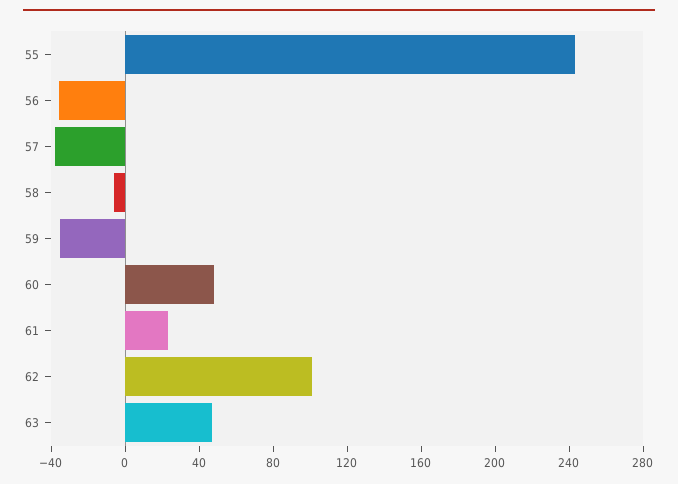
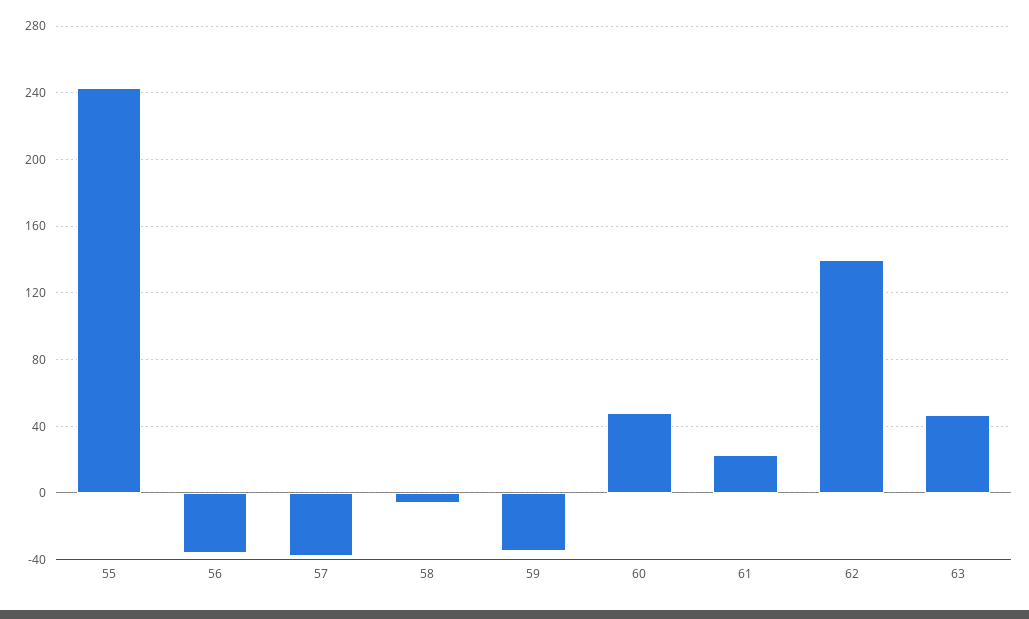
62: 100 -> 140

